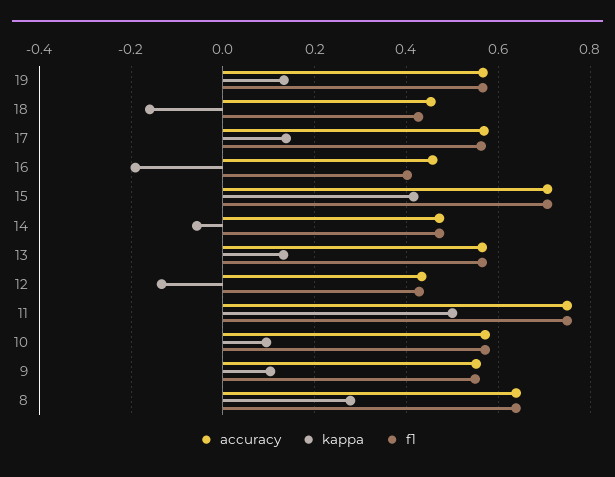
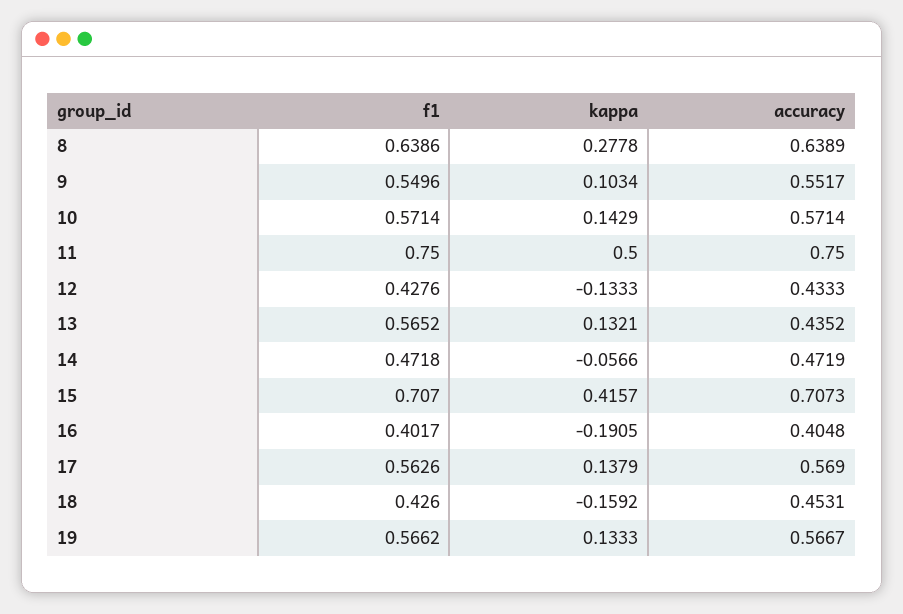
accuracy, 16: 0.46 -> 0.4048
accuracy, 13: 0.56 -> 0.4352
kappa, 10: 0.1 -> 0.1429

